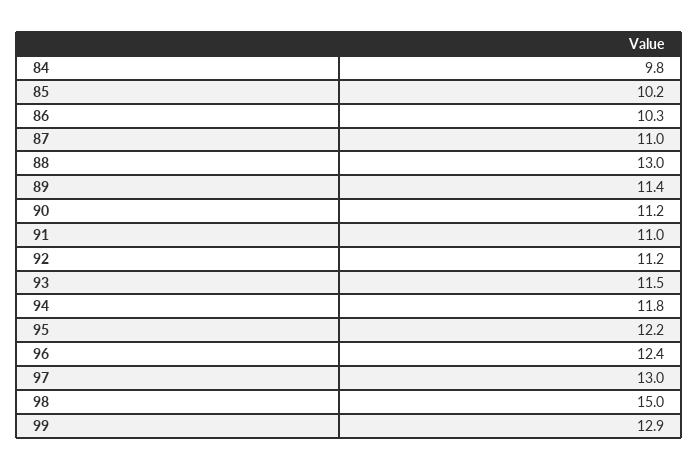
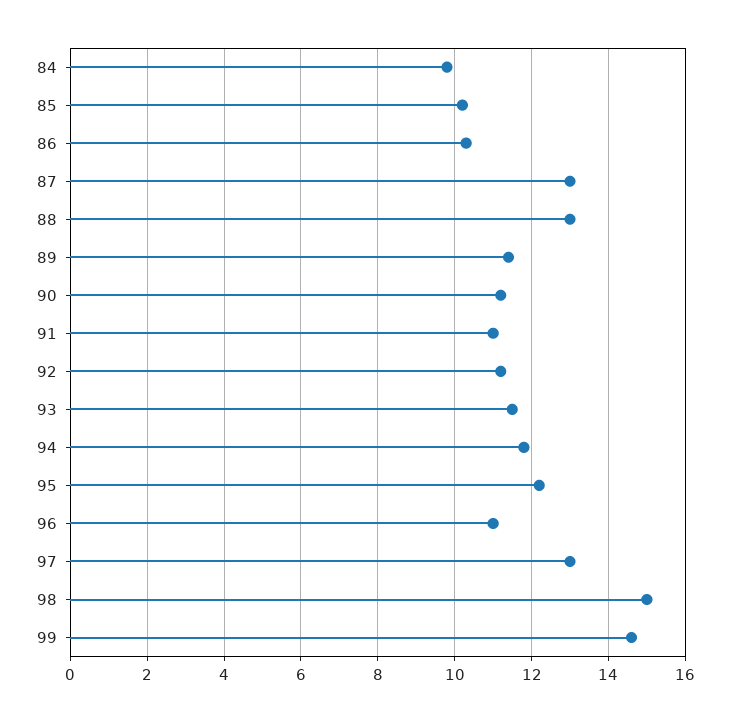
87: 11 -> 13
96: 12.4 -> 11
99: 12.9 -> 14.5

